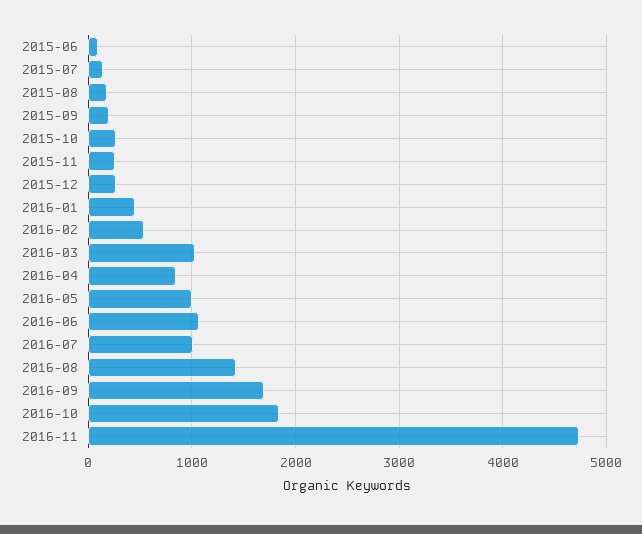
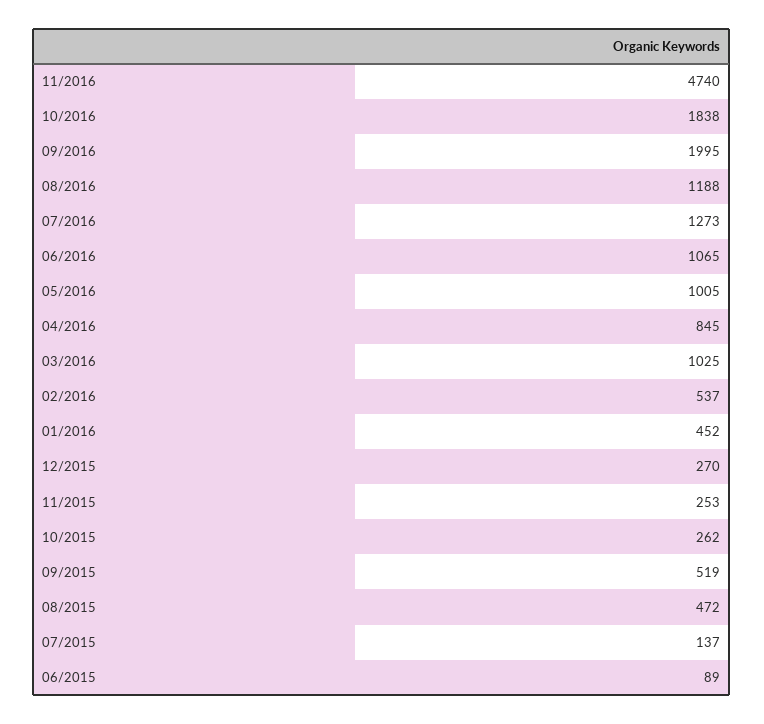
2015-08: 200 -> 472
2015-09: 200 -> 519
2016-07: 1000 -> 1273
2016-08: 1400 -> 1188
2016-09: 1700 -> 1995

